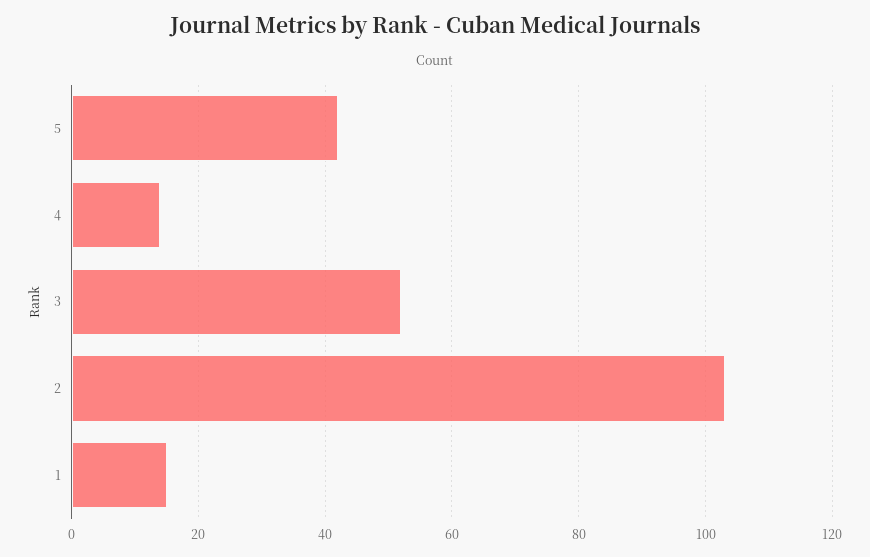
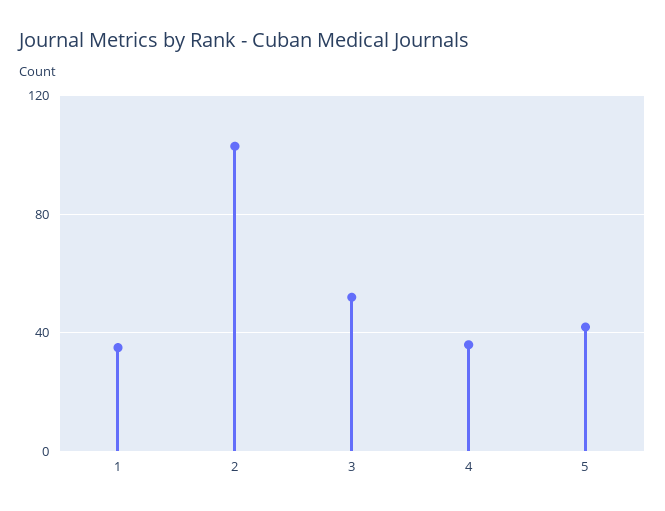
4: 15 -> 35
1: 15 -> 35

